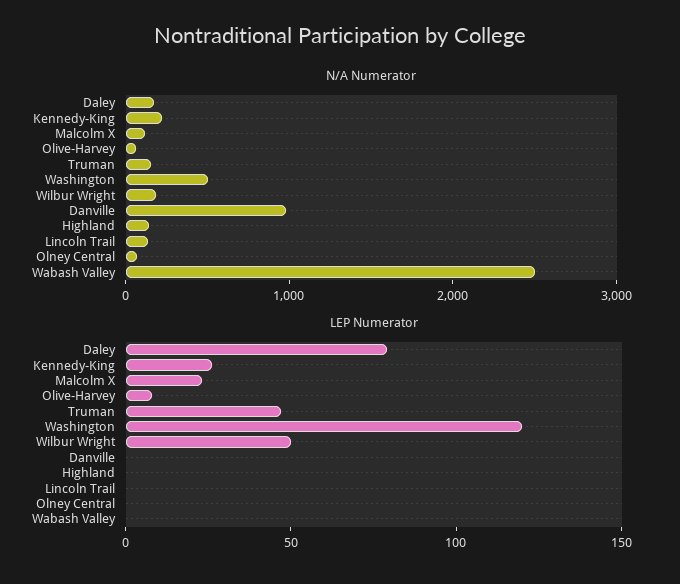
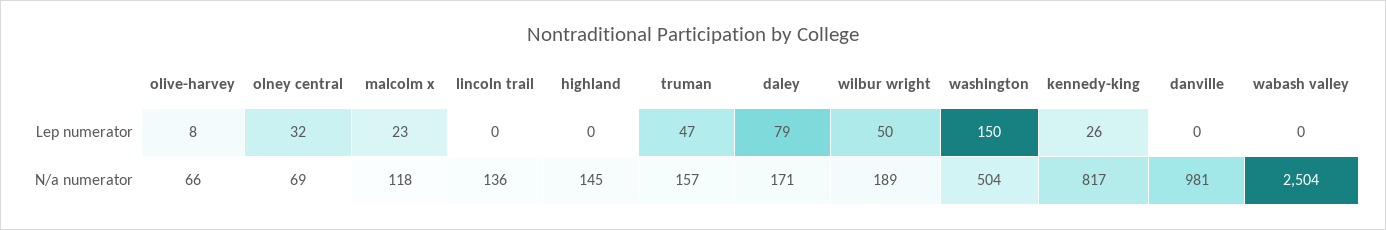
N/A Numerator, Kennedy-King: 200 -> 817
LEP Numerator, Washington: 120 -> 150
LEP Numerator, Olney Central: 0 -> 32

